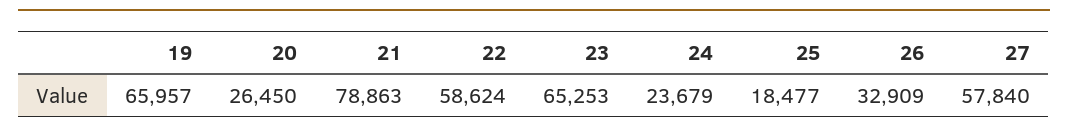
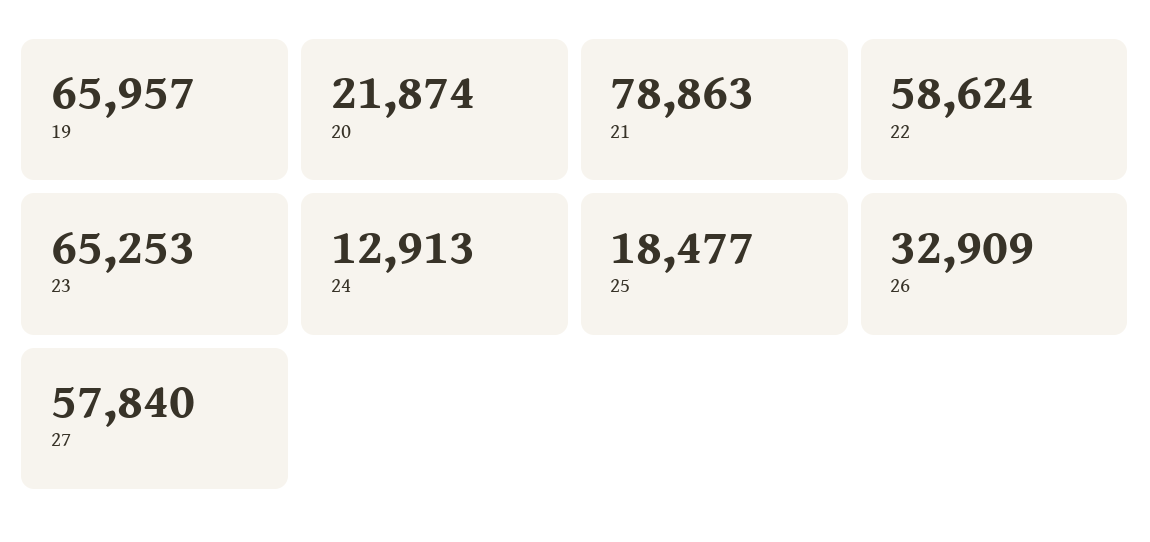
20: 26450 -> 21874
24: 23679 -> 12913

